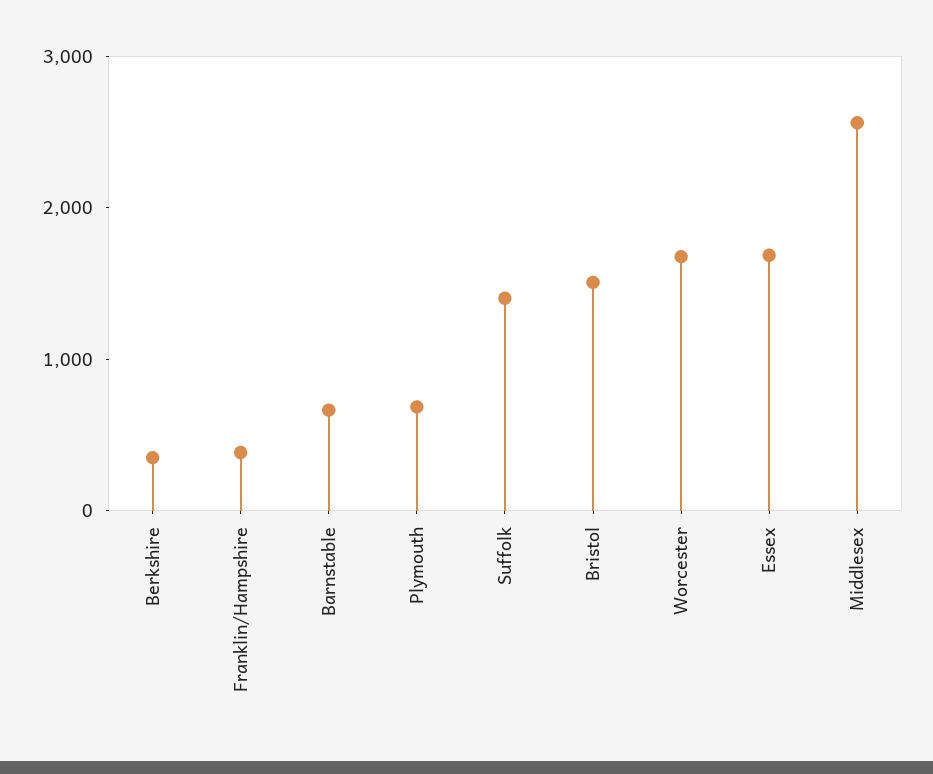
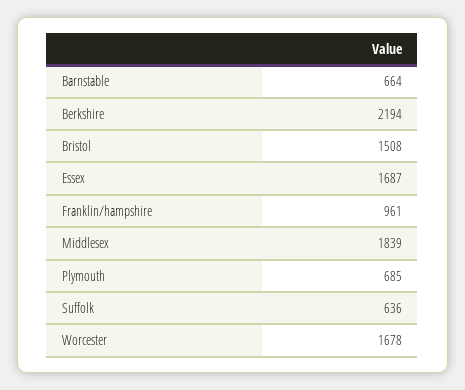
Berkshire: 400 -> 2194
Franklin/Hampshire: 400 -> 961
Suffolk: 1400 -> 636
Middlesex: 2600 -> 1839

